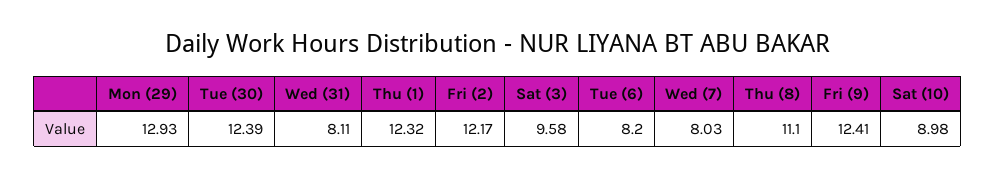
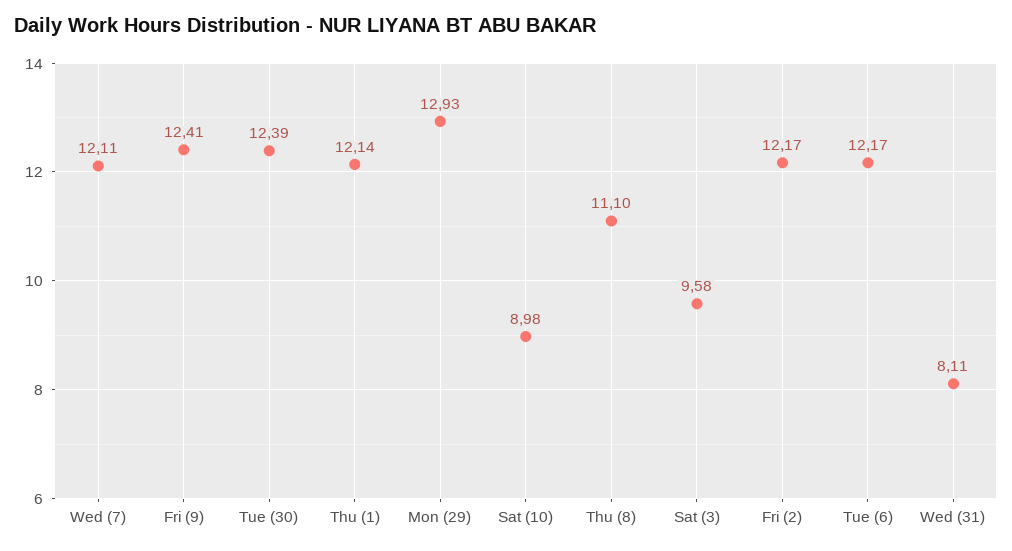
Thu (1): 12.32 -> 12.14
Tue (6): 8.2 -> 12.17
Wed (7): 8.03 -> 12.11

